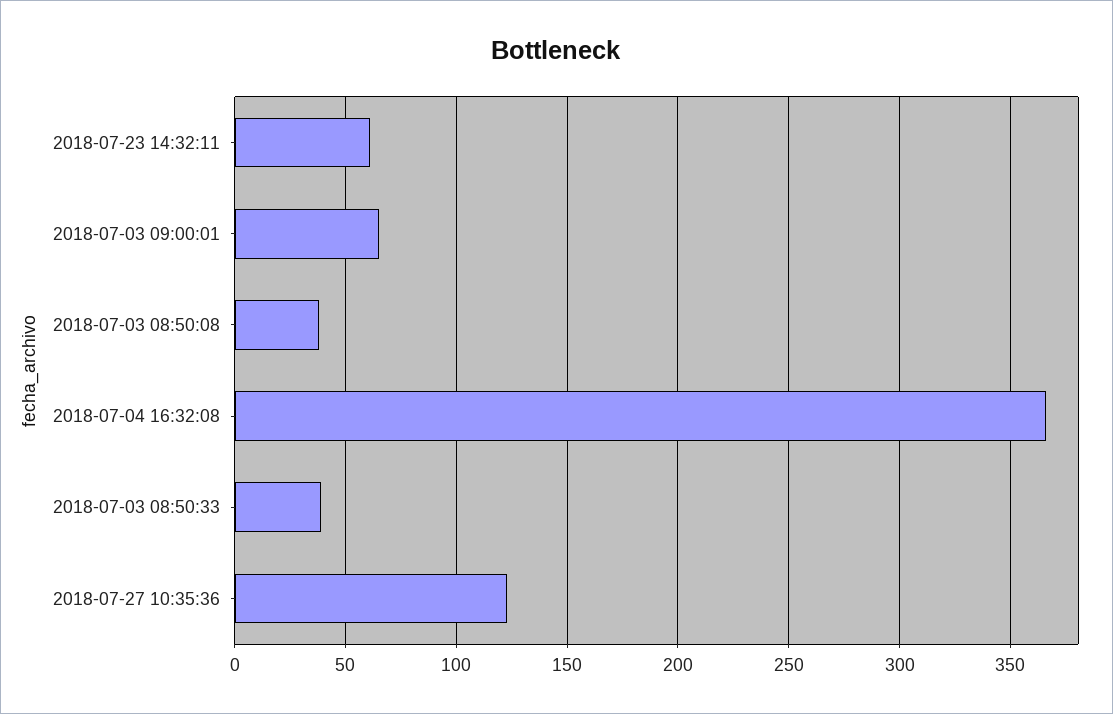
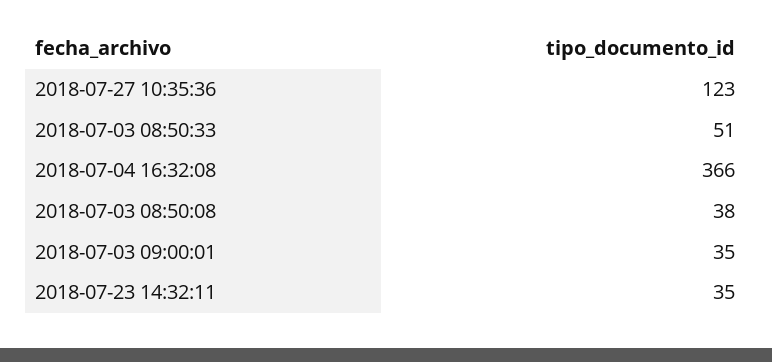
2018-07-23 14:32:11: 60 -> 35
2018-07-03 09:00:01: 65 -> 35
2018-07-03 08:50:33: 40 -> 51

